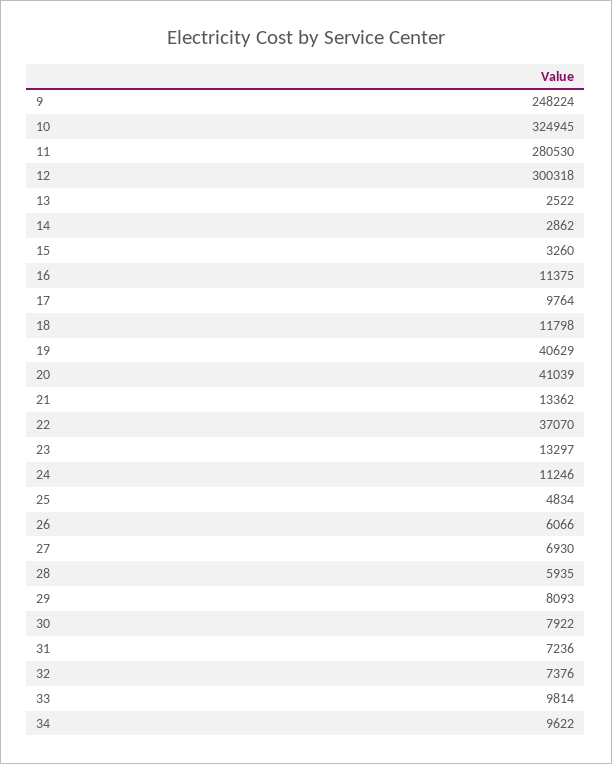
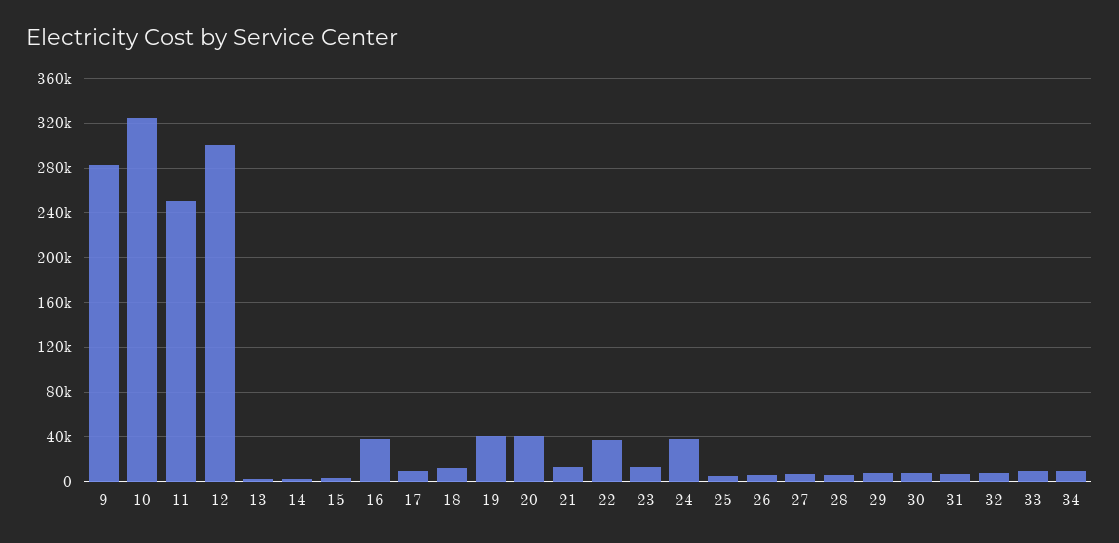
9: 248224 -> 280000
11: 280530 -> 250000
16: 11375 -> 40000
24: 11246 -> 40000

